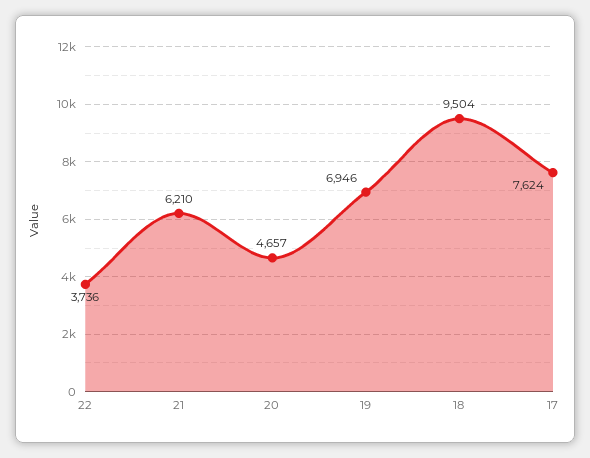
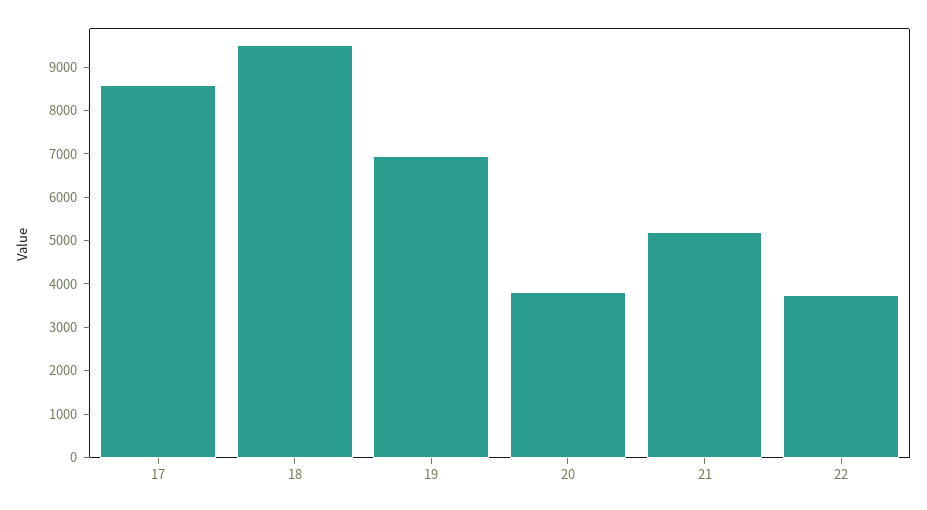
21: 6210 -> 5200
20: 4657 -> 3800
17: 7624 -> 8600

